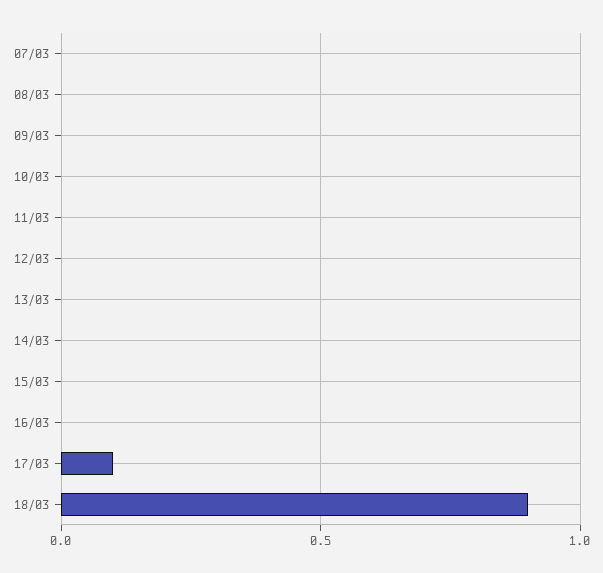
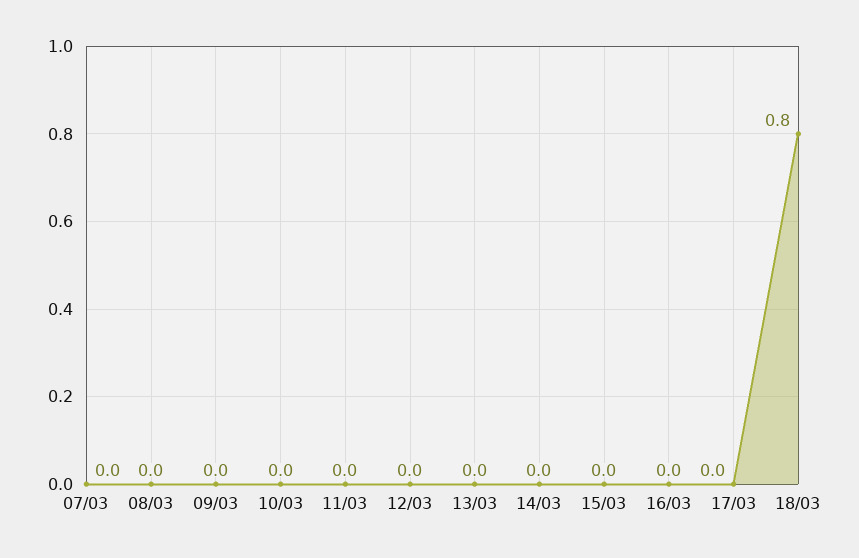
17/03: 0.1 -> 0
18/03: 0.9 -> 0.8

